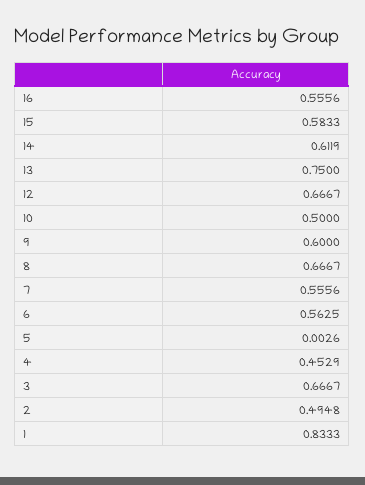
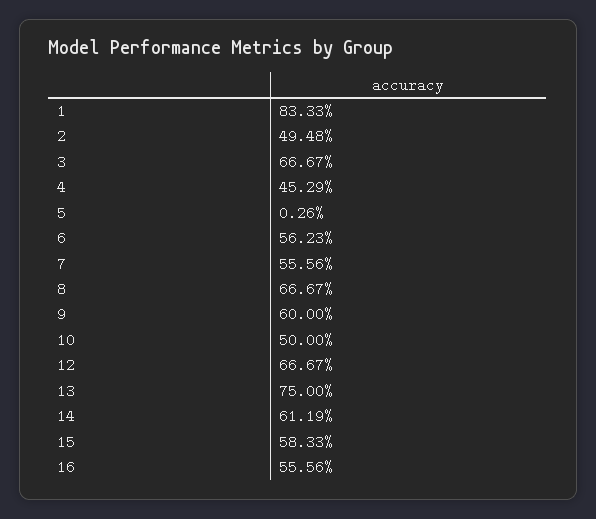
6: 0.5625 -> 0.5623

